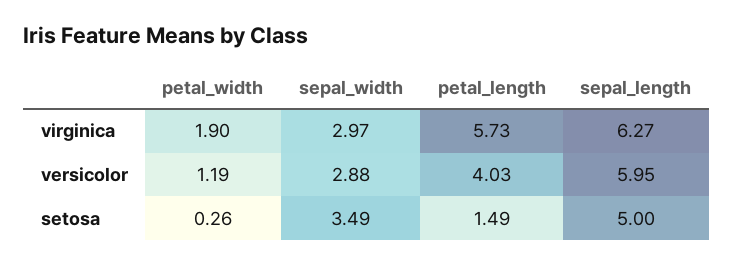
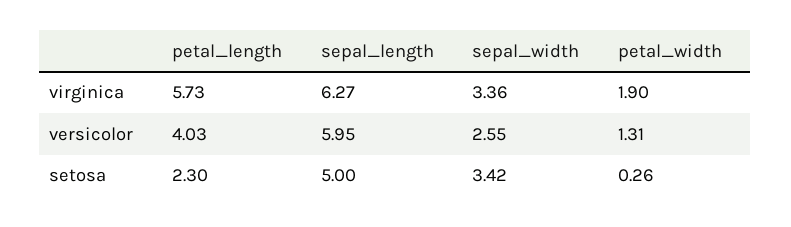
sepal_width, virginica: 2.97 -> 3.36
petal_width, versicolor: 1.19 -> 1.31
sepal_width, versicolor: 2.88 -> 2.55
sepal_width, setosa: 3.49 -> 3.42
petal_length, setosa: 1.49 -> 2.3

